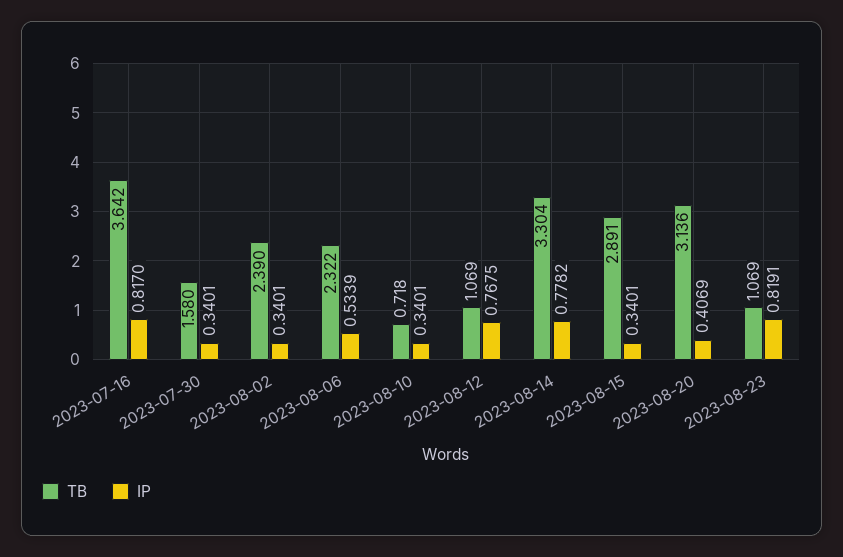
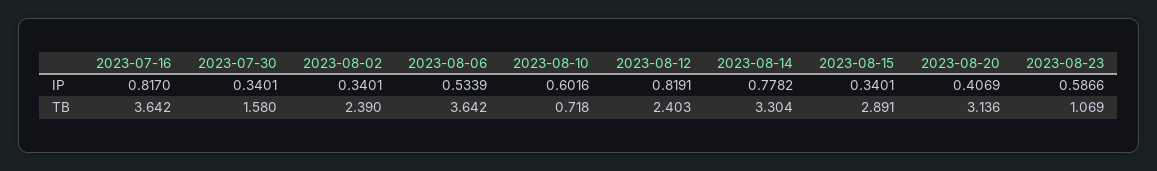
TB, 2023-08-06: 2.322 -> 3.642
IP, 2023-08-10: 0.3401 -> 0.6016
TB, 2023-08-12: 1.069 -> 2.403
IP, 2023-08-12: 0.7675 -> 0.8191
IP, 2023-08-23: 0.8191 -> 0.5866

